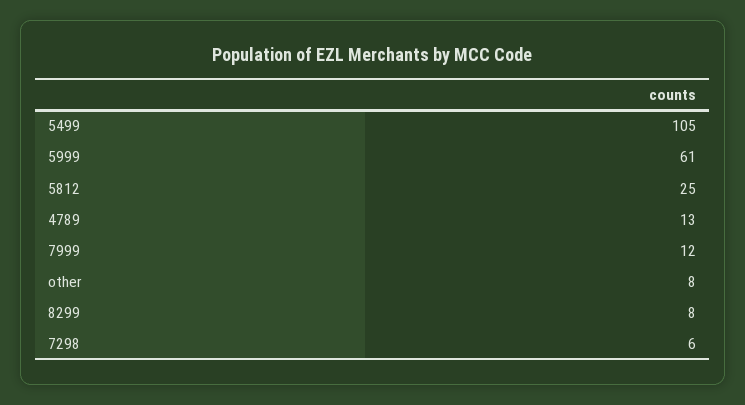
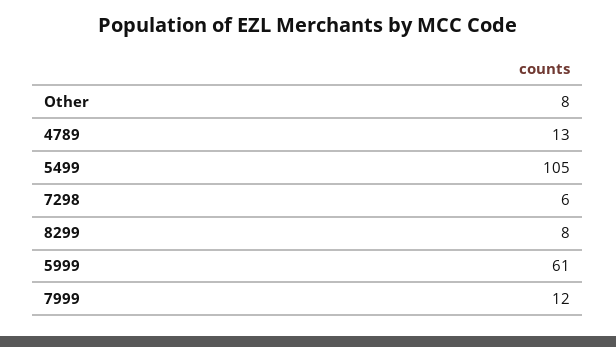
5812: 25 -> none

